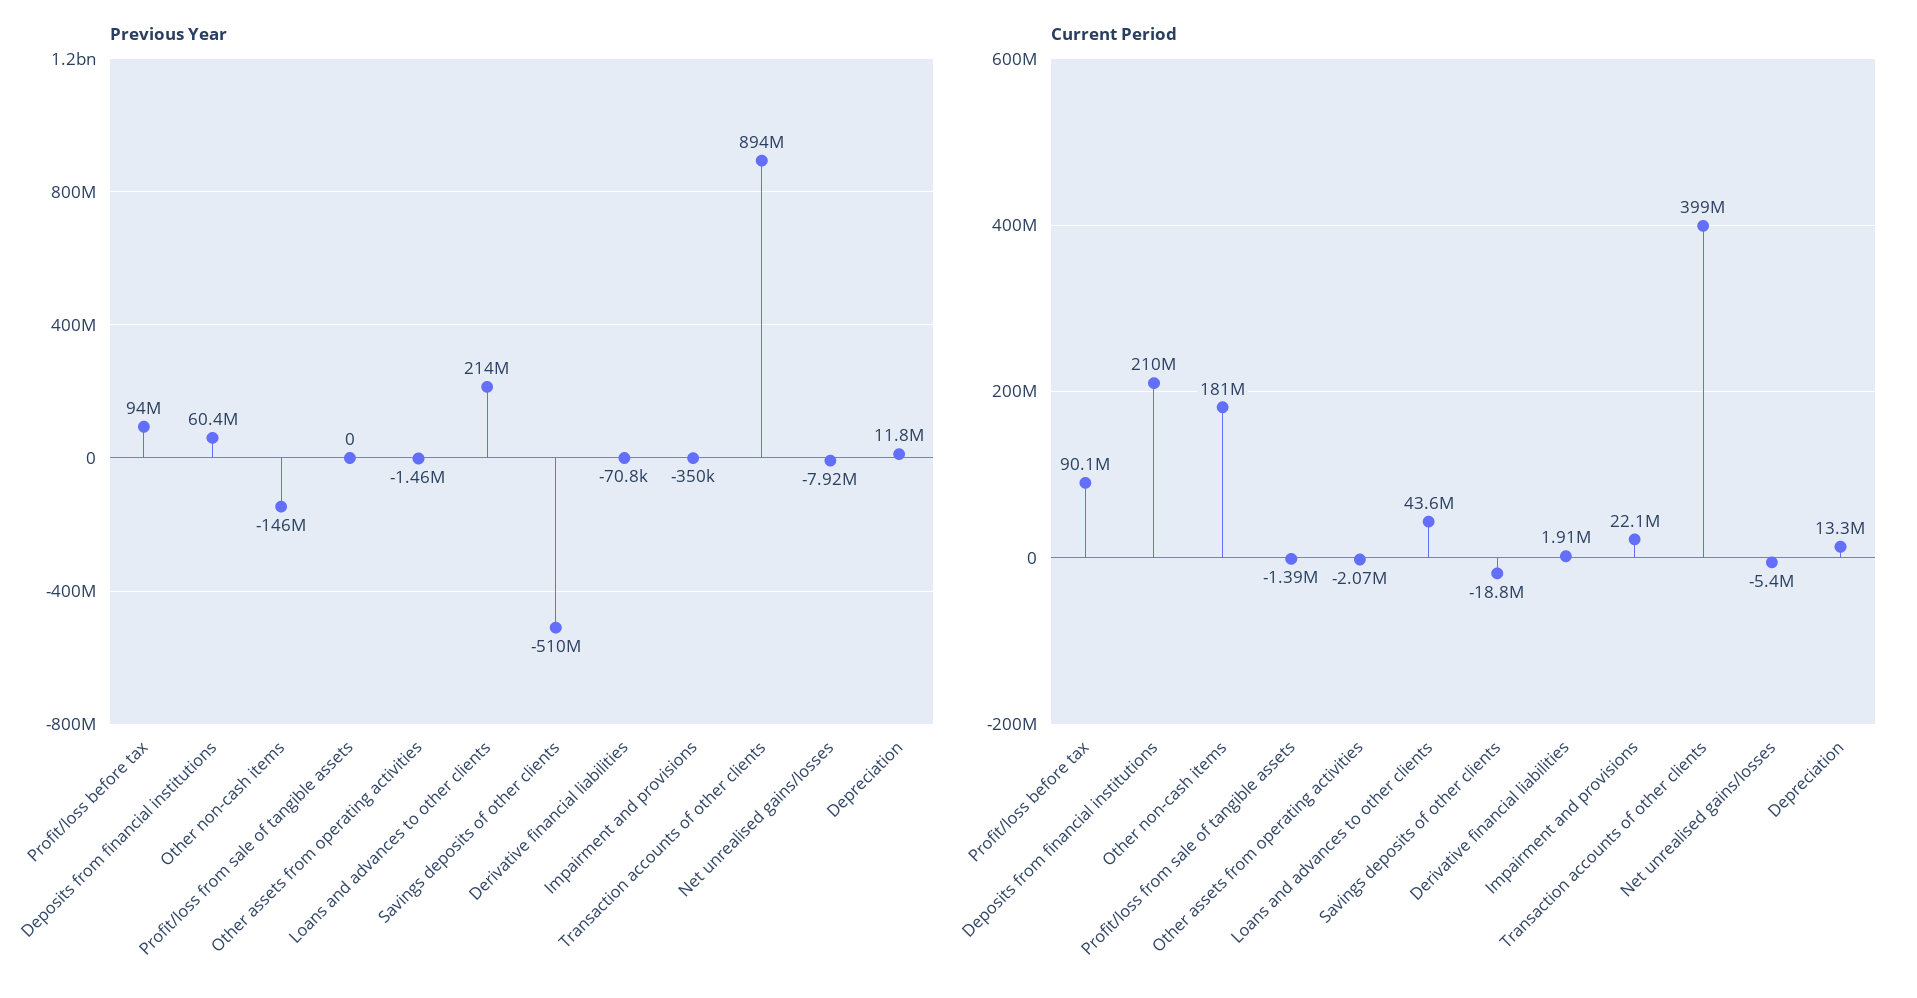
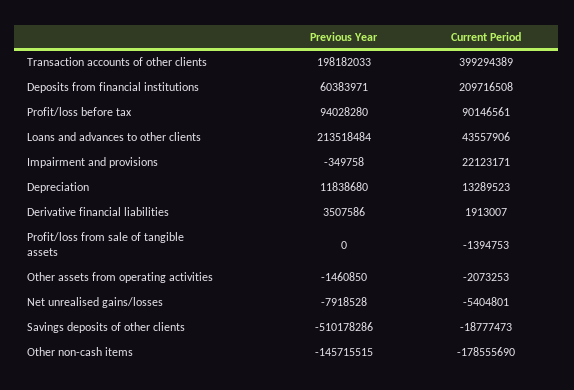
Previous Year, Derivative financial liabilities: -70800 -> 3507586
Previous Year, Transaction accounts of other clients: 894000000 -> 198182033
Current Period, Other non-cash items: 181000000 -> -178555690

